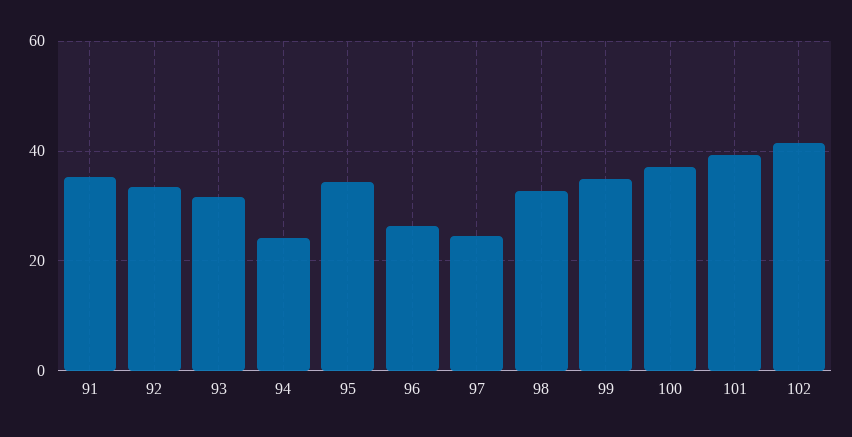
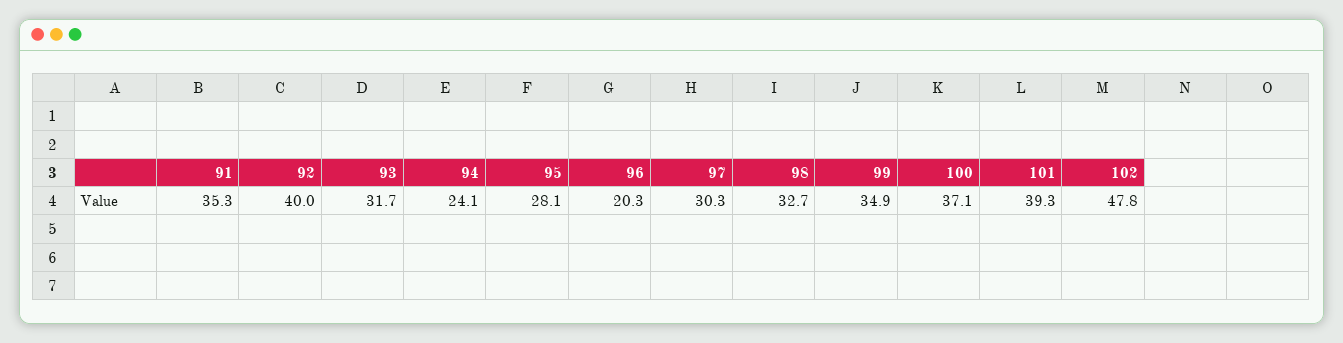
92: 34 -> 40
95: 34 -> 28.1
96: 26 -> 20.3
97: 24 -> 30.3
102: 42 -> 47.8

